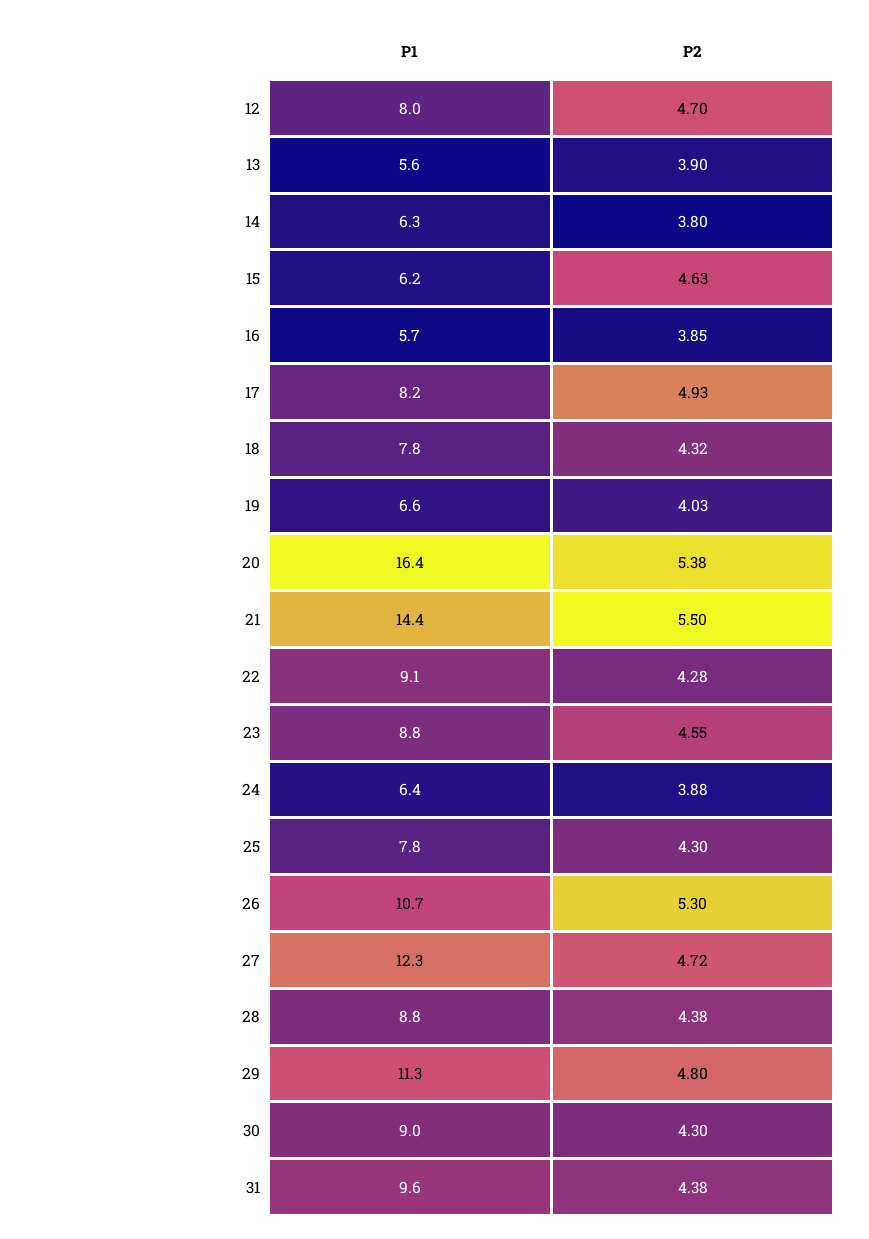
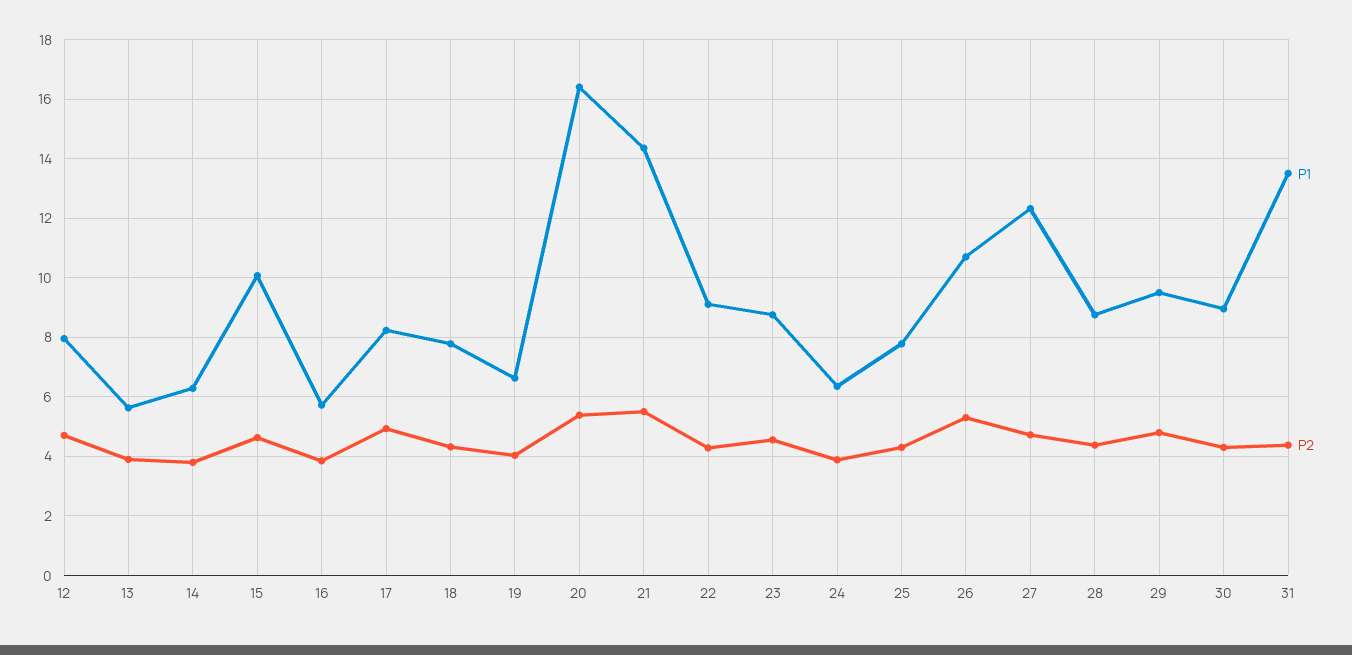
P1, 15: 6.2 -> 10
P1, 29: 11.3 -> 9.5
P1, 31: 9.6 -> 13.5

